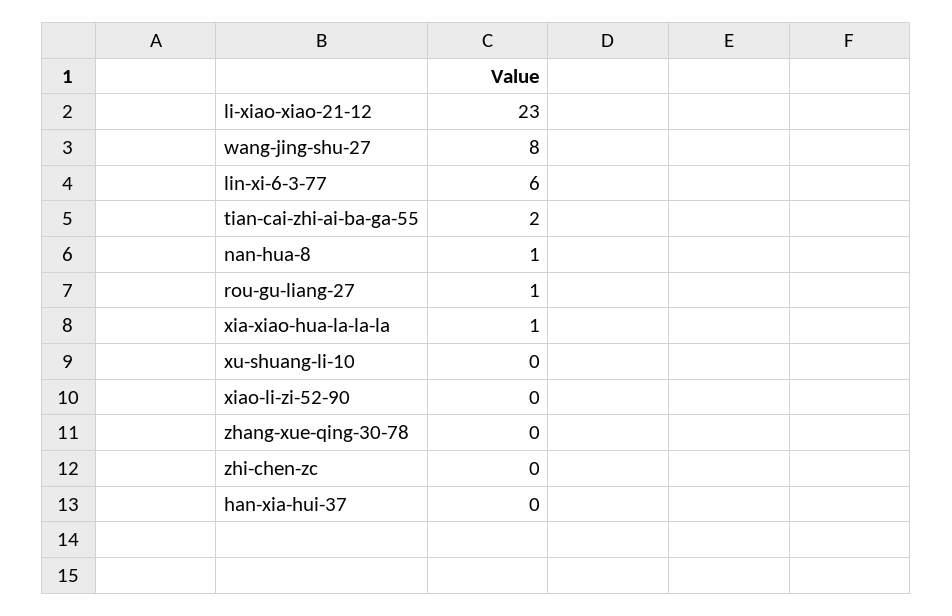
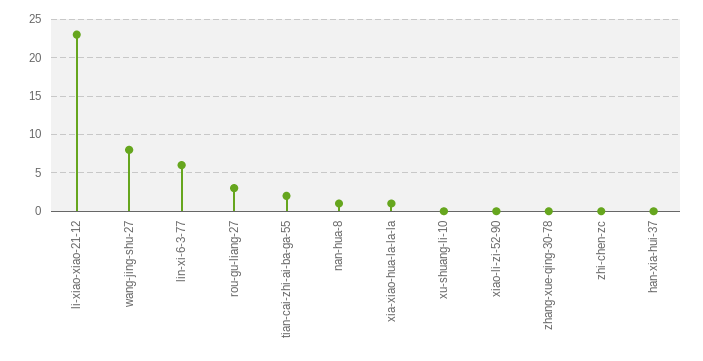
rou-gu-liang-27: 1 -> 3

